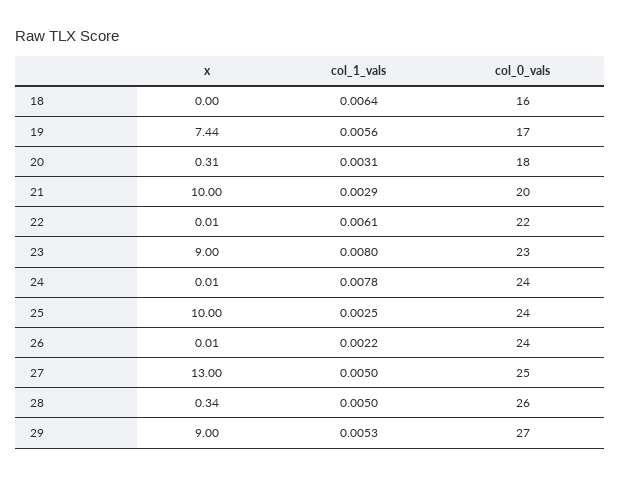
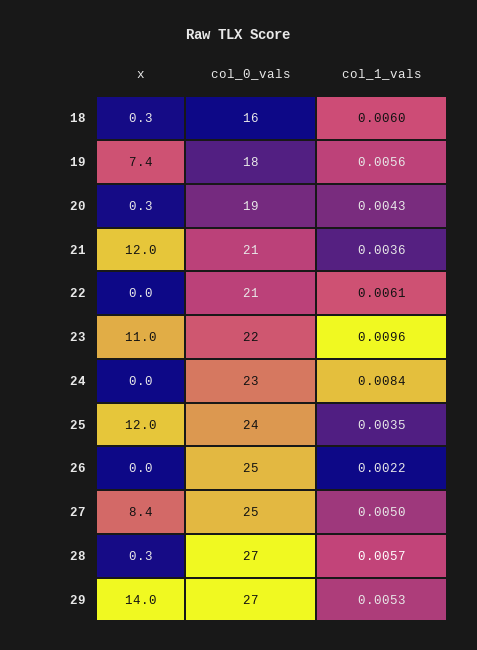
x, 18: 0 -> 0.3
col_1_vals, 18: 0.0064 -> 0.006
col_0_vals, 19: 17 -> 18
col_1_vals, 20: 0.0031 -> 0.0043
col_0_vals, 20: 18 -> 19
x, 21: 10 -> 12
col_1_vals, 21: 0.0029 -> 0.0036
col_0_vals, 21: 20 -> 21
col_0_vals, 22: 22 -> 21
x, 23: 9 -> 11
col_1_vals, 23: 0.008 -> 0.0096
col_0_vals, 23: 23 -> 22
col_1_vals, 24: 0.0078 -> 0.0084
col_0_vals, 24: 24 -> 23
x, 25: 10 -> 12
col_1_vals, 25: 0.0025 -> 0.0035
col_0_vals, 26: 24 -> 25
x, 27: 13 -> 8.4
col_1_vals, 28: 0.005 -> 0.0057
col_0_vals, 28: 26 -> 27
x, 29: 9 -> 14

